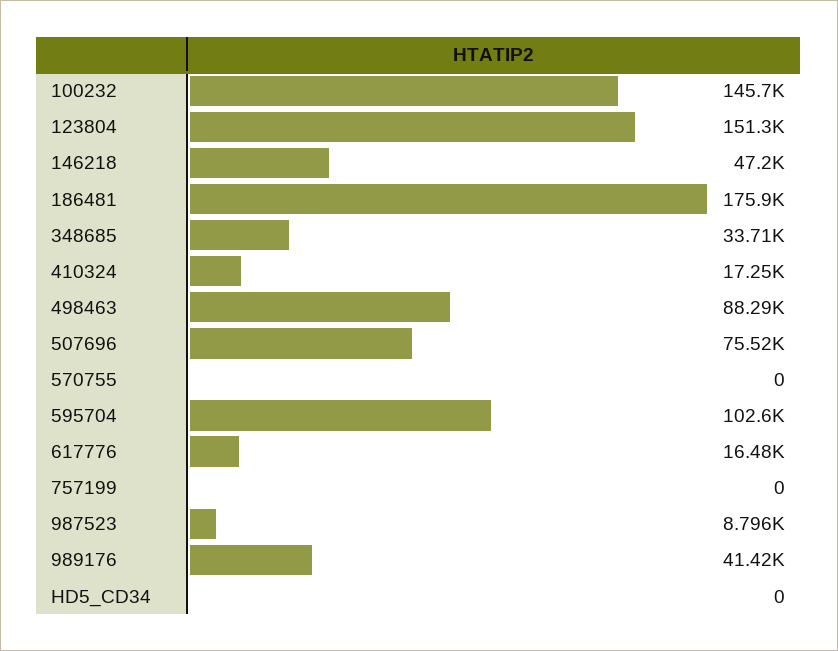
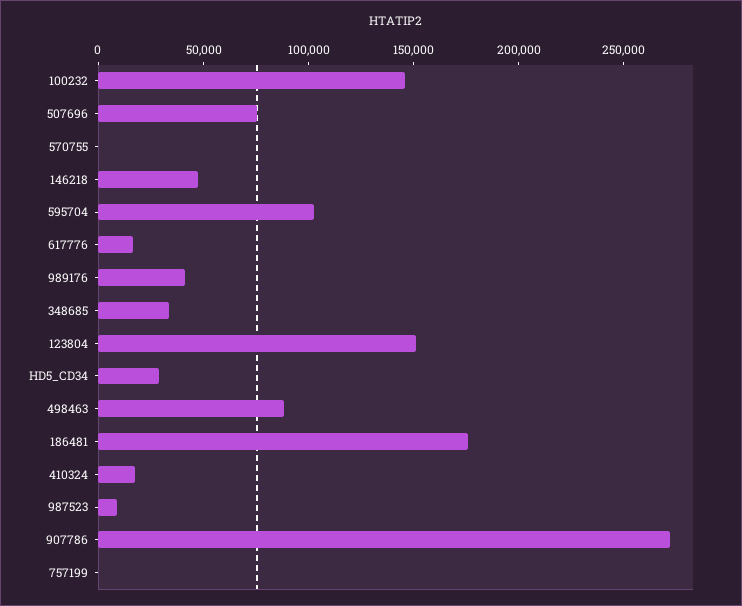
HD5_CD34: 0 -> 30000
907786: none -> 270000

